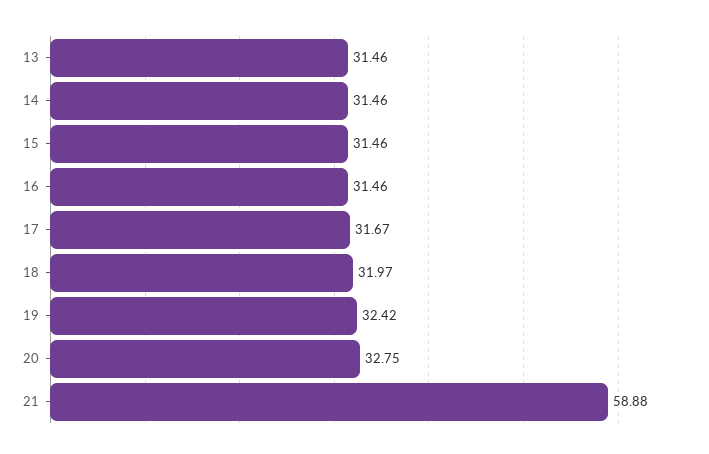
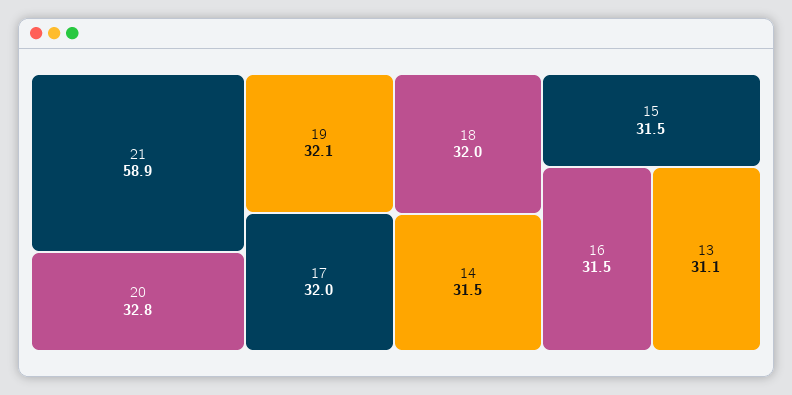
13: 31.46 -> 31.1
17: 31.67 -> 32
19: 32.42 -> 32.1

